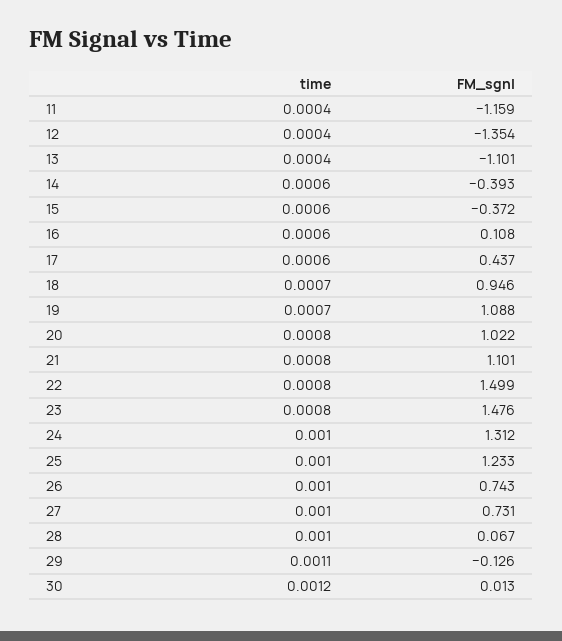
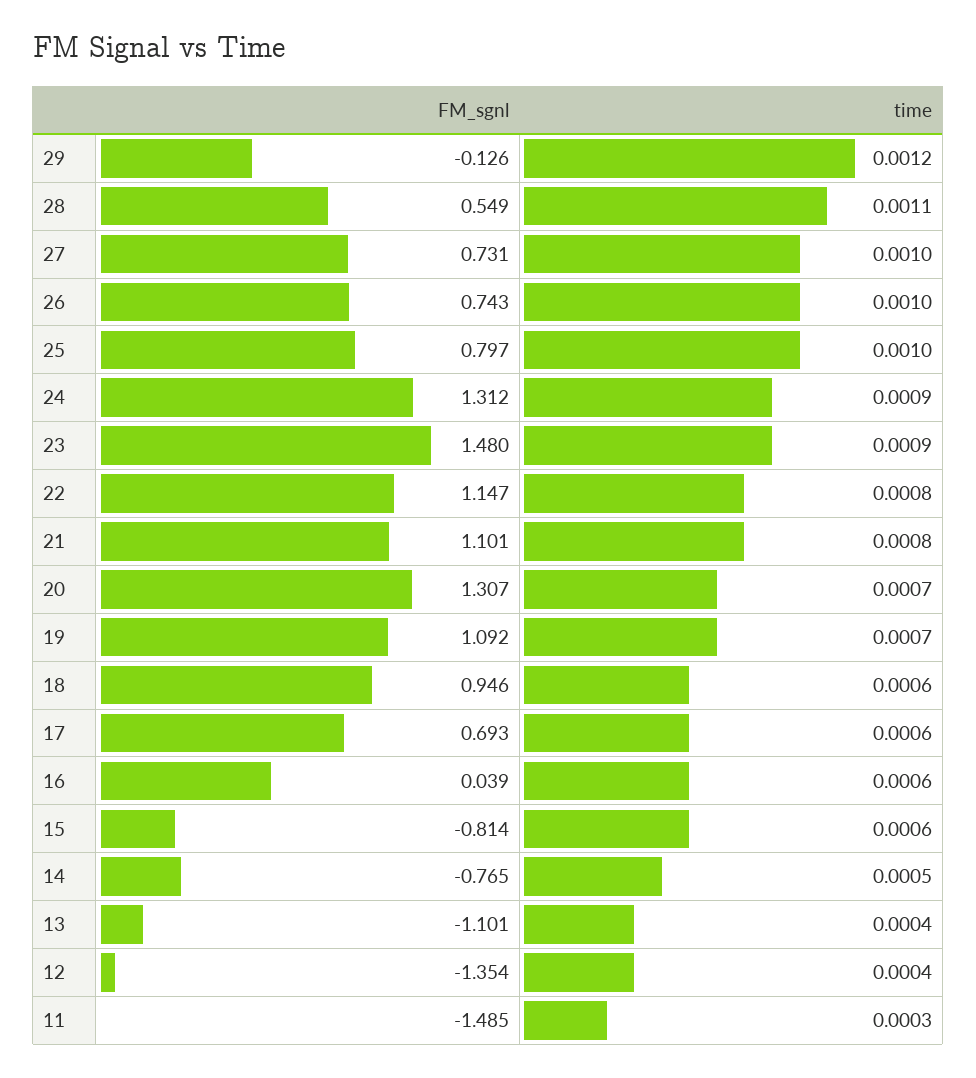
time, 11: 0.0004 -> 0.0003
FM_sgnl, 11: -1.159 -> -1.485
time, 14: 0.0006 -> 0.0005
FM_sgnl, 14: -0.393 -> -0.765
FM_sgnl, 15: -0.372 -> -0.814
FM_sgnl, 16: 0.108 -> 0.039
FM_sgnl, 17: 0.437 -> 0.693
time, 18: 0.0007 -> 0.0006
FM_sgnl, 19: 1.088 -> 1.092
time, 20: 0.0008 -> 0.0007
FM_sgnl, 20: 1.022 -> 1.307
FM_sgnl, 22: 1.499 -> 1.147
time, 23: 0.0008 -> 0.0009
FM_sgnl, 23: 1.476 -> 1.48
time, 24: 0.001 -> 0.0009
FM_sgnl, 25: 1.233 -> 0.797
time, 28: 0.001 -> 0.0011
FM_sgnl, 28: 0.067 -> 0.549
time, 29: 0.0011 -> 0.0012
time, 30: 0.0012 -> none
FM_sgnl, 30: 0.013 -> none

